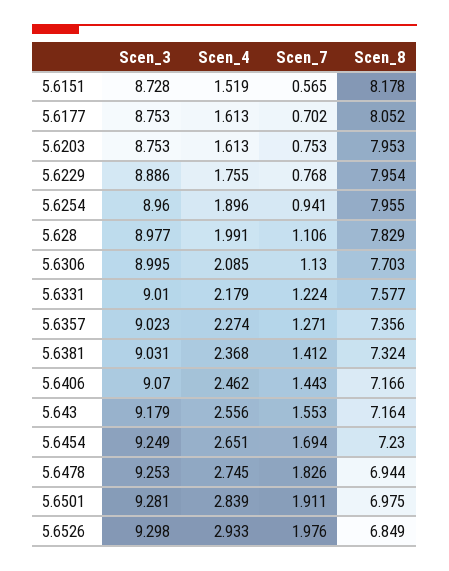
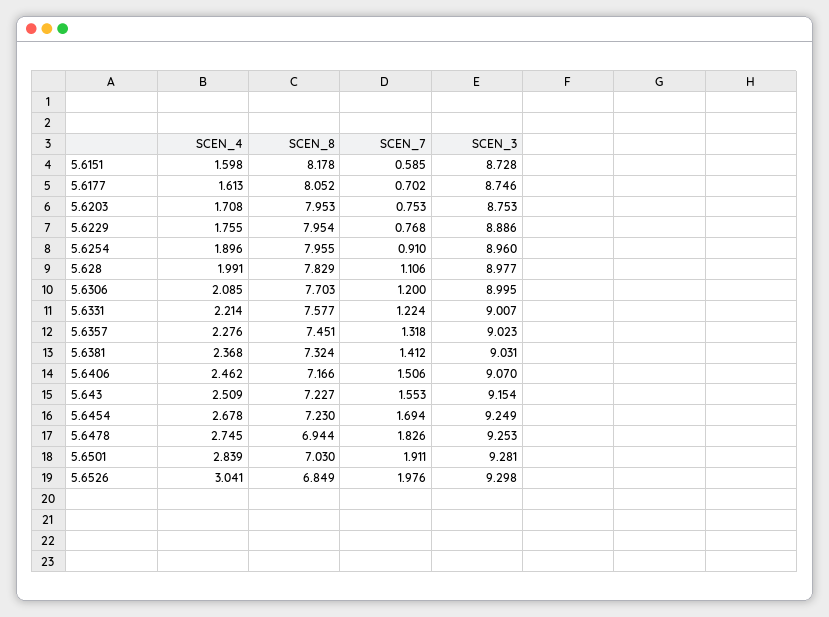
Scen_4, 5.6151: 1.519 -> 1.598
Scen_7, 5.6151: 0.565 -> 0.585
Scen_3, 5.6177: 8.753 -> 8.746
Scen_4, 5.6203: 1.613 -> 1.708
Scen_7, 5.6254: 0.941 -> 0.91
Scen_7, 5.6306: 1.13 -> 1.2
Scen_3, 5.6331: 9.01 -> 9.007
Scen_4, 5.6331: 2.179 -> 2.214
Scen_4, 5.6357: 2.274 -> 2.276
Scen_7, 5.6357: 1.271 -> 1.318
Scen_8, 5.6357: 7.356 -> 7.451
Scen_7, 5.6406: 1.443 -> 1.506
Scen_3, 5.643: 9.179 -> 9.154
Scen_4, 5.643: 2.556 -> 2.509
Scen_8, 5.643: 7.164 -> 7.227
Scen_4, 5.6454: 2.651 -> 2.678
Scen_8, 5.6501: 6.975 -> 7.03
Scen_4, 5.6526: 2.933 -> 3.041

